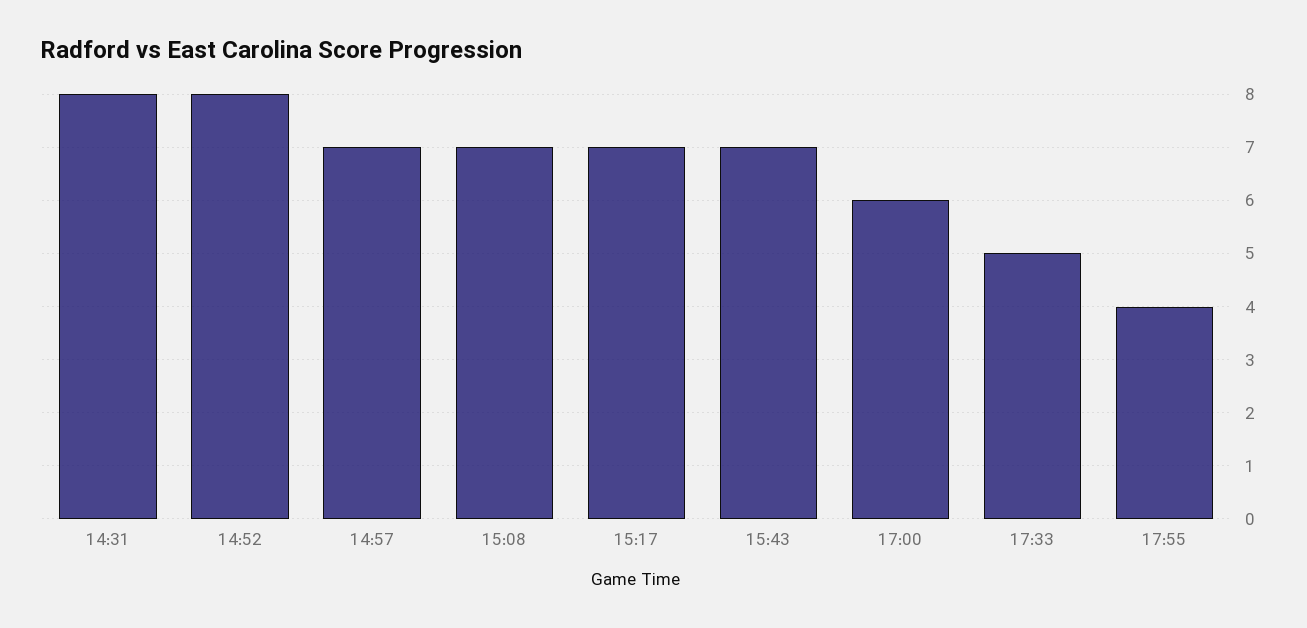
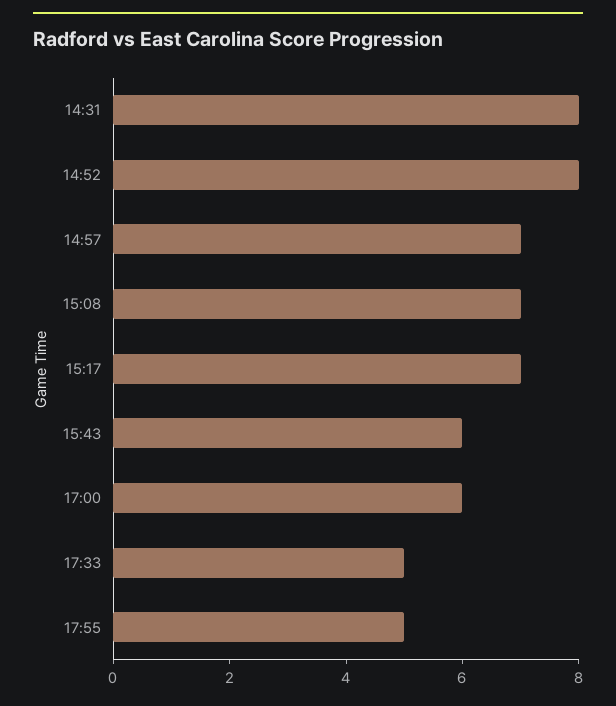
15:43: 7 -> 6
17:55: 4 -> 5

